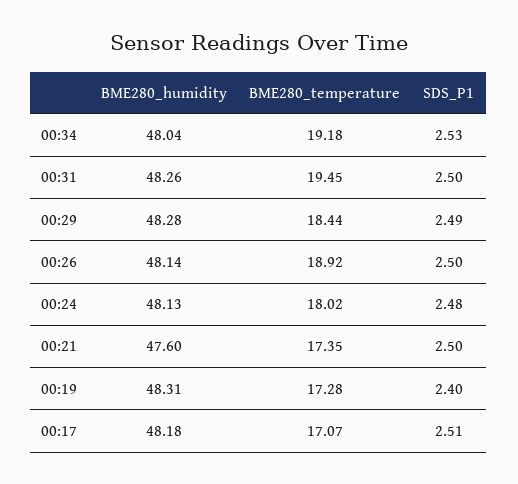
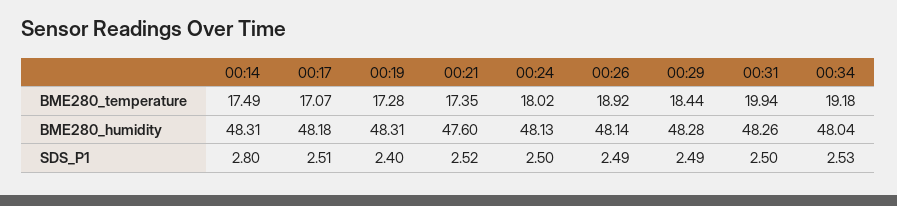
BME280_temperature, 00:31: 19.45 -> 19.94
SDS_P1, 00:26: 2.5 -> 2.49
SDS_P1, 00:24: 2.48 -> 2.5
SDS_P1, 00:21: 2.5 -> 2.52
BME280_temperature, 00:14: none -> 17.49
BME280_humidity, 00:14: none -> 48.31
SDS_P1, 00:14: none -> 2.8

